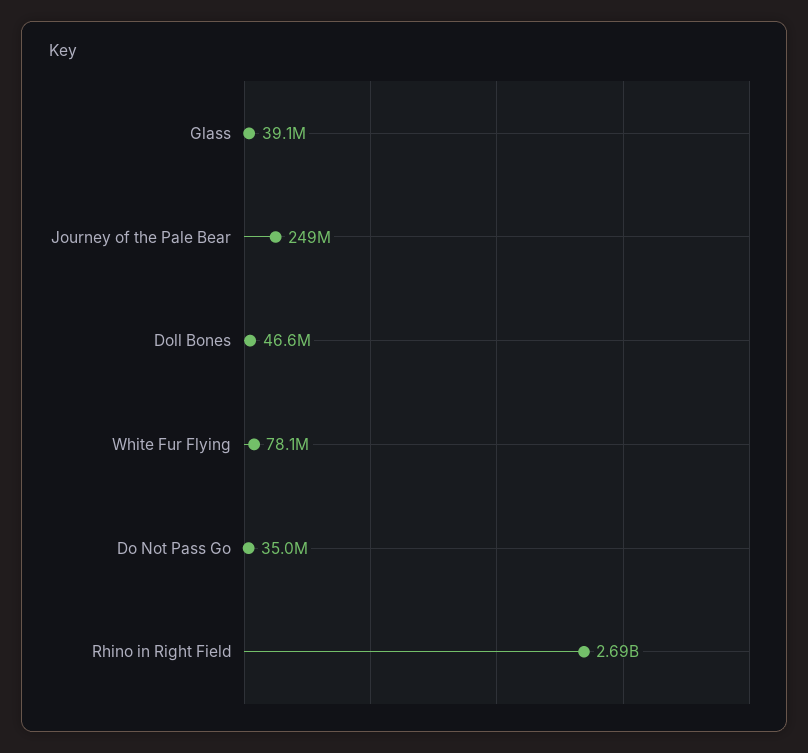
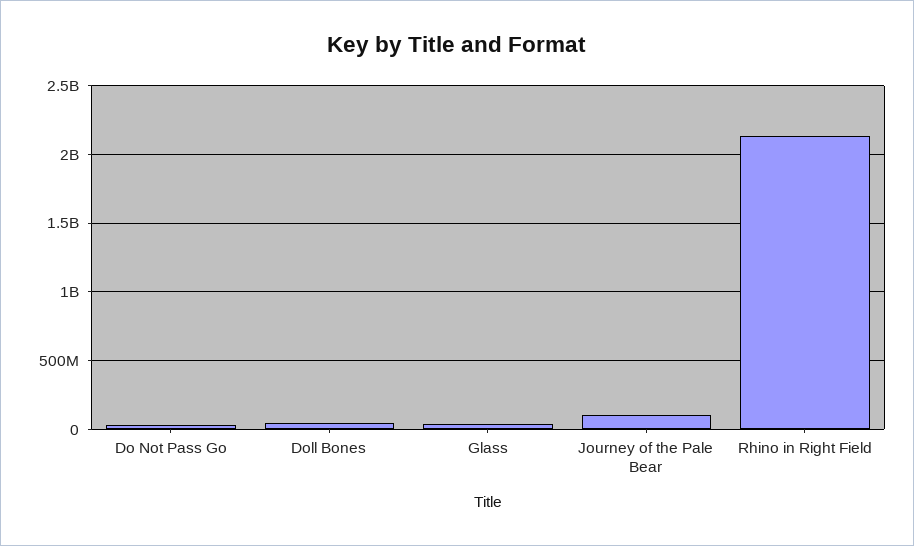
Journey of the Pale Bear: 249000000 -> 100000000
White Fur Flying: 78100000 -> none
Rhino in Right Field: 2690000000 -> 2150000000

